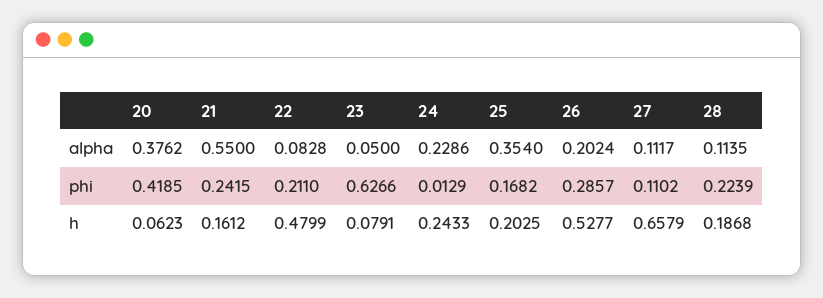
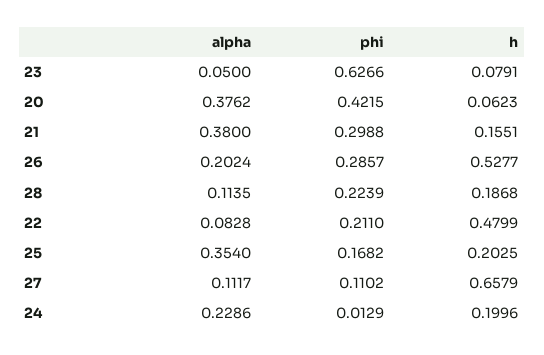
21, alpha: 0.55 -> 0.38
20, phi: 0.4185 -> 0.4215
21, phi: 0.2415 -> 0.2988
21, h: 0.1612 -> 0.1551
24, h: 0.2433 -> 0.1996

